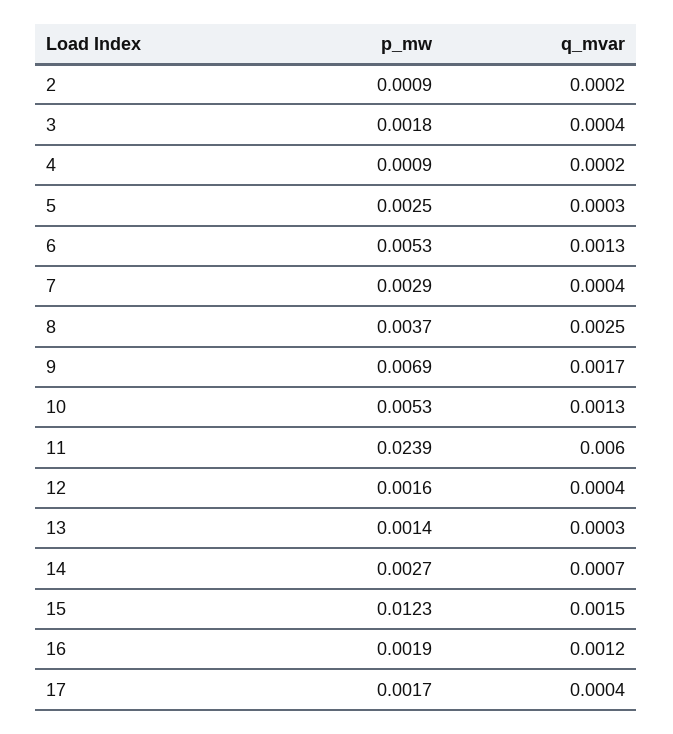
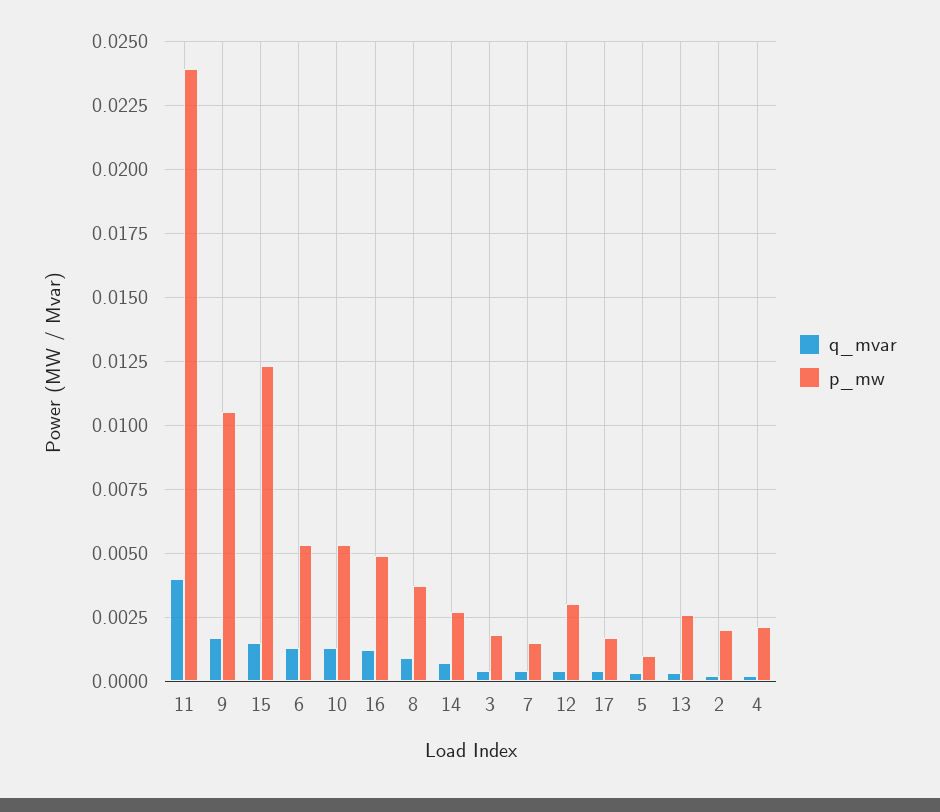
p_mw, 2: 0.0009 -> 0.002
p_mw, 4: 0.0009 -> 0.002
p_mw, 5: 0.0025 -> 0.001
p_mw, 7: 0.0029 -> 0.0015
q_mvar, 8: 0.0025 -> 0.001
p_mw, 9: 0.0069 -> 0.0105
q_mvar, 11: 0.006 -> 0.004
p_mw, 12: 0.0016 -> 0.003
p_mw, 13: 0.0014 -> 0.0025
p_mw, 16: 0.0019 -> 0.005

